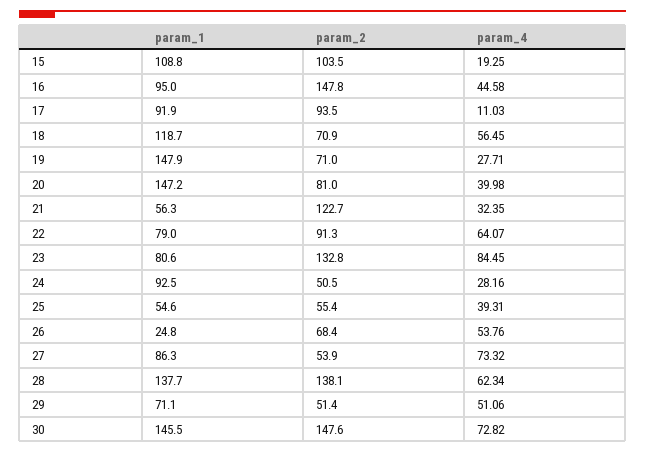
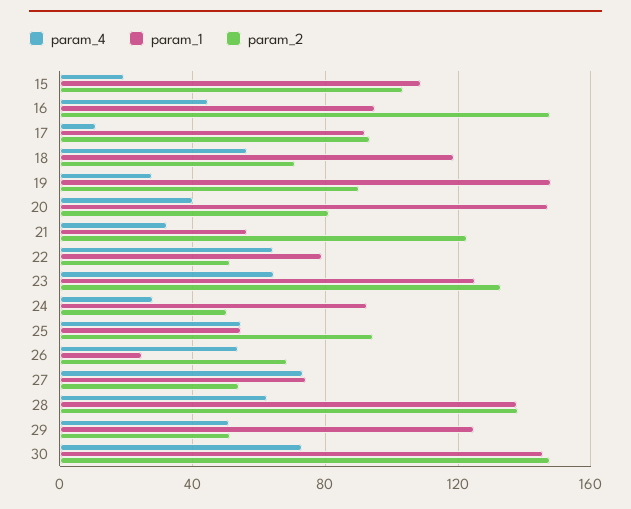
param_2, 19: 71 -> 90
param_2, 22: 91.3 -> 50
param_1, 23: 80.6 -> 125
param_4, 23: 84.45 -> 65
param_2, 25: 55.4 -> 95
param_4, 25: 39.31 -> 55
param_1, 27: 86.3 -> 75
param_1, 29: 71.1 -> 125

